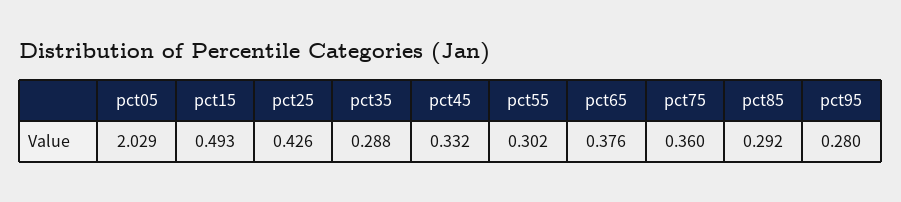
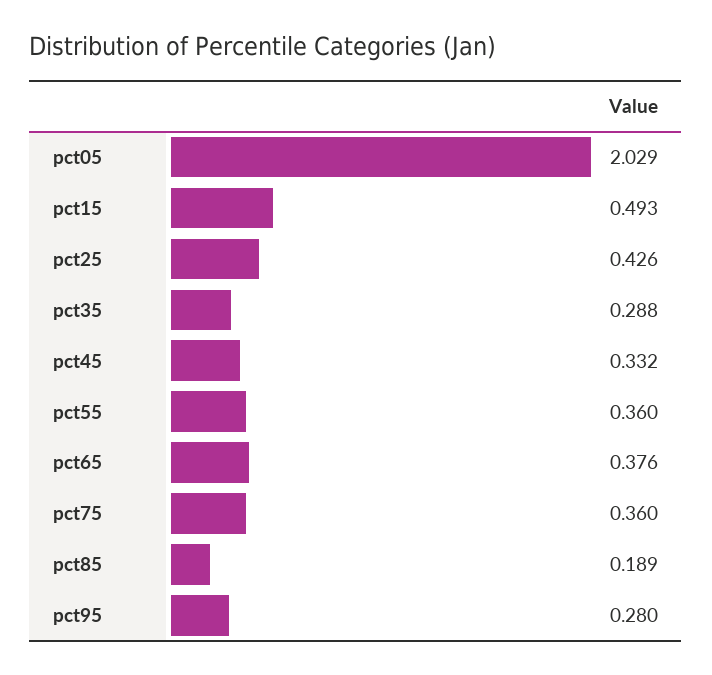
pct55: 0.302 -> 0.36
pct85: 0.292 -> 0.189

